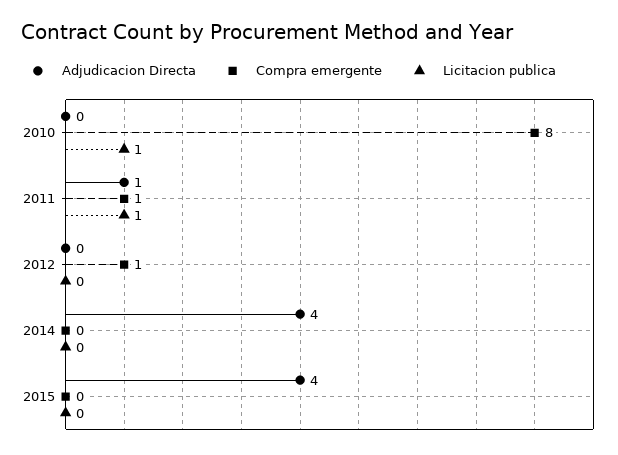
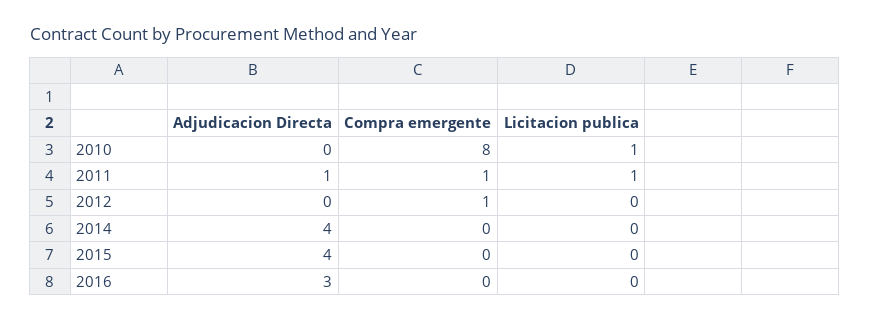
Adjudicacion Directa, 2016: none -> 3
Compra emergente, 2016: none -> 0
Licitacion publica, 2016: none -> 0

